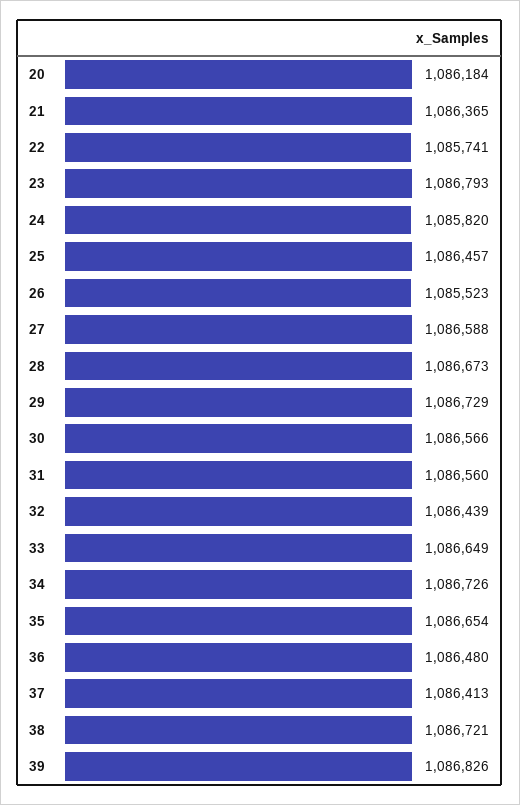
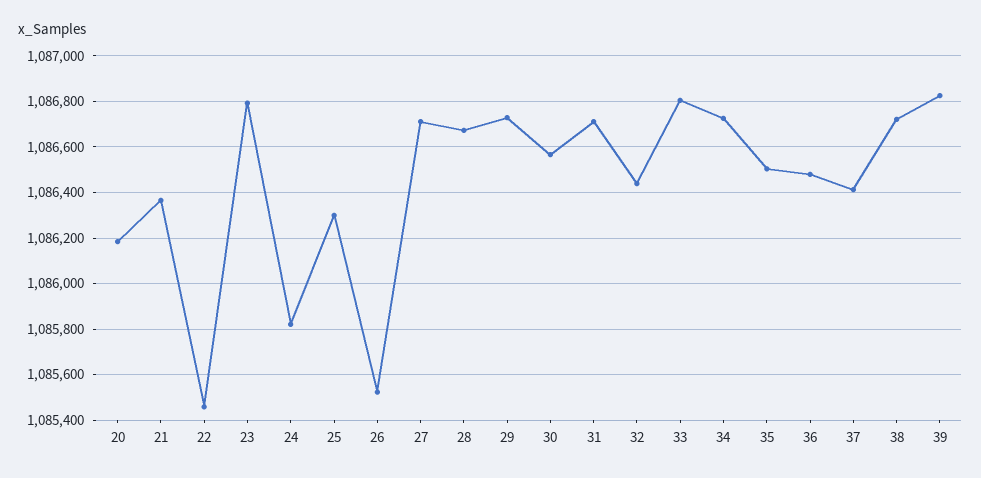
22: 1085741 -> 1085450
25: 1086457 -> 1086300
27: 1086588 -> 1086700
31: 1086560 -> 1086700
33: 1086649 -> 1086800
35: 1086654 -> 1086500

